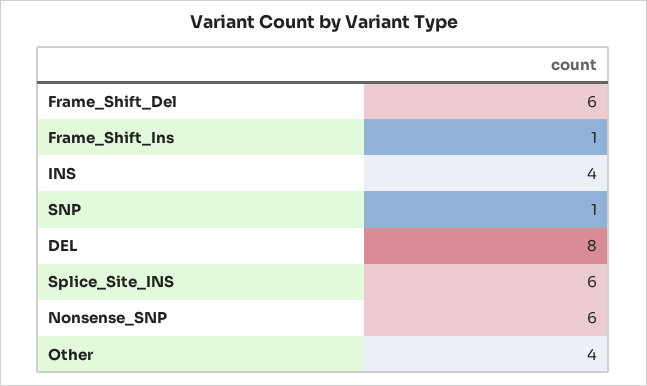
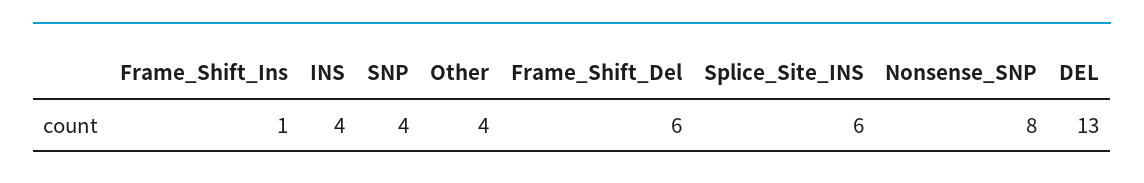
SNP: 1 -> 4
DEL: 8 -> 13
Nonsense_SNP: 6 -> 8

